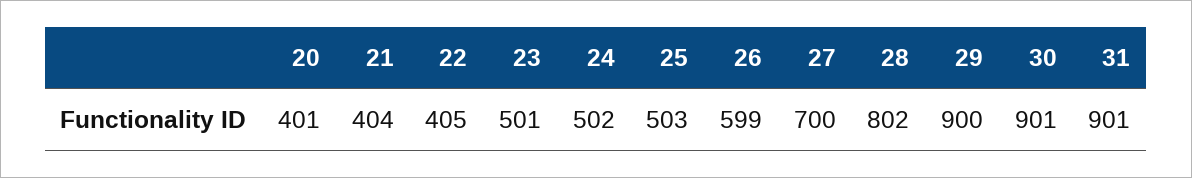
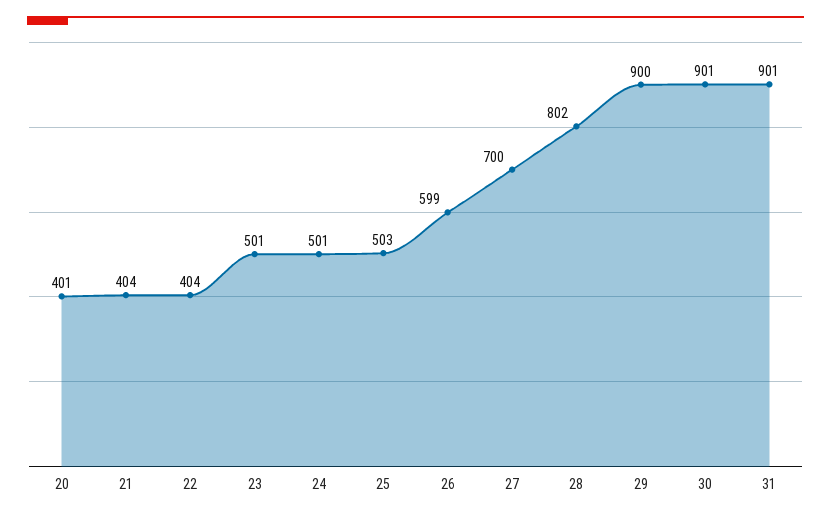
22: 405 -> 404
24: 502 -> 501

